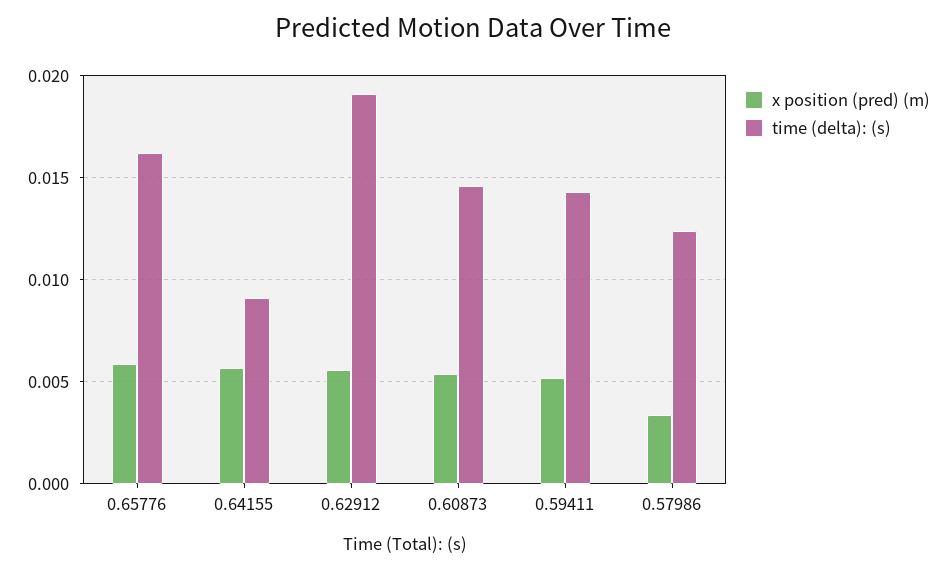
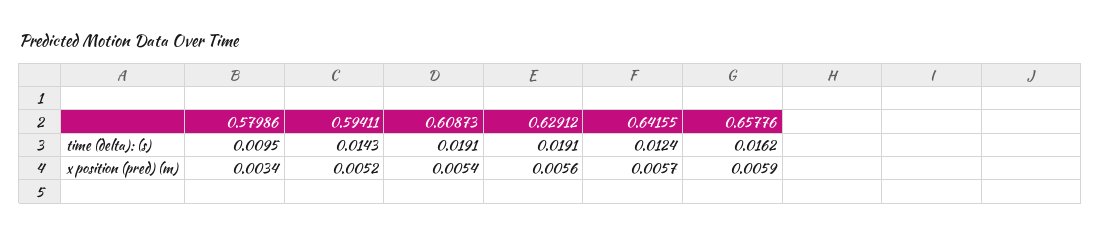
time (delta): (s), 0.64155: 0.009 -> 0.0124
time (delta): (s), 0.60873: 0.0145 -> 0.0191
time (delta): (s), 0.57986: 0.0125 -> 0.0095

